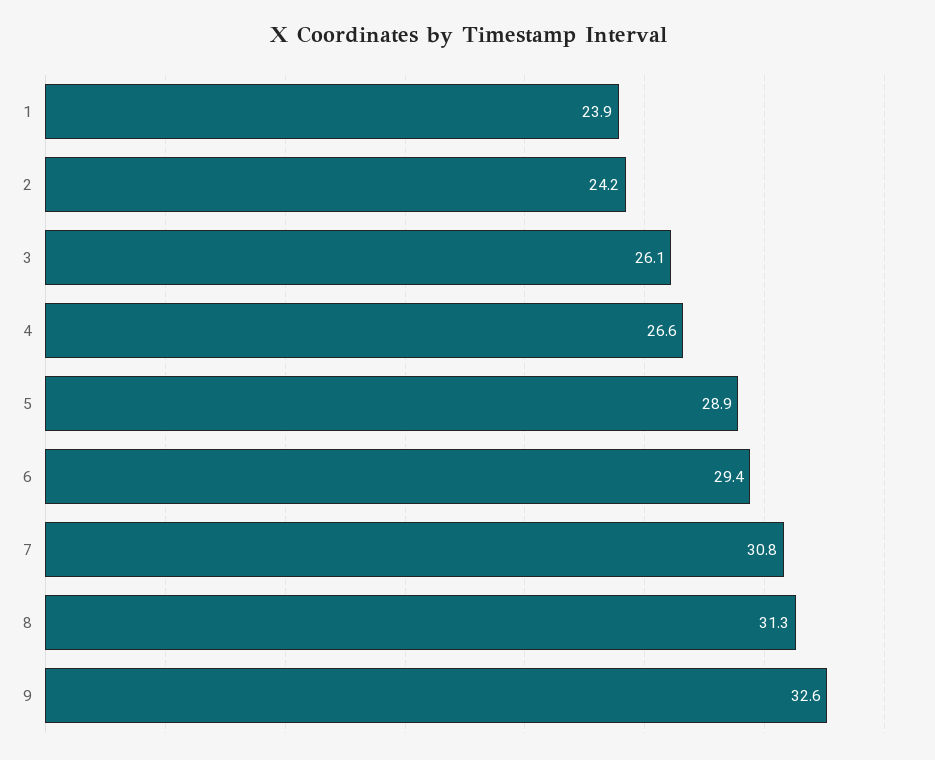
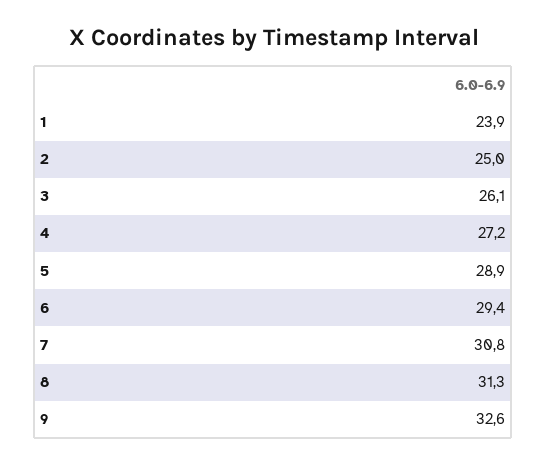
2: 24.2 -> 25
4: 26.6 -> 27.2

